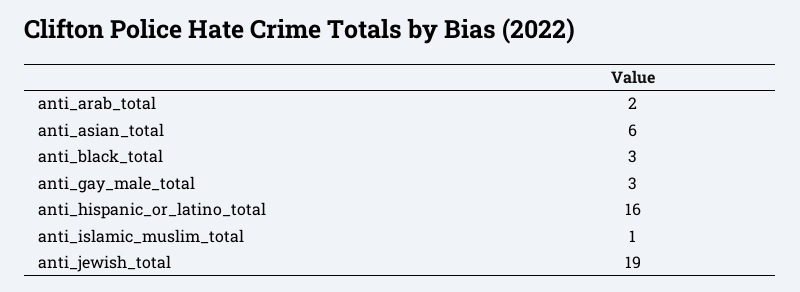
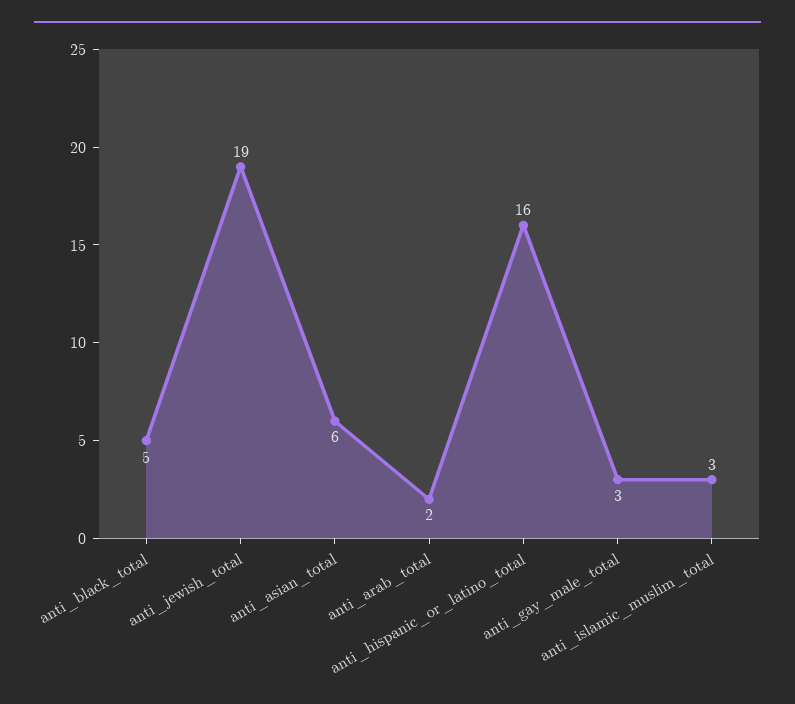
anti_black_total: 3 -> 5
anti_islamic_muslim_total: 1 -> 3

